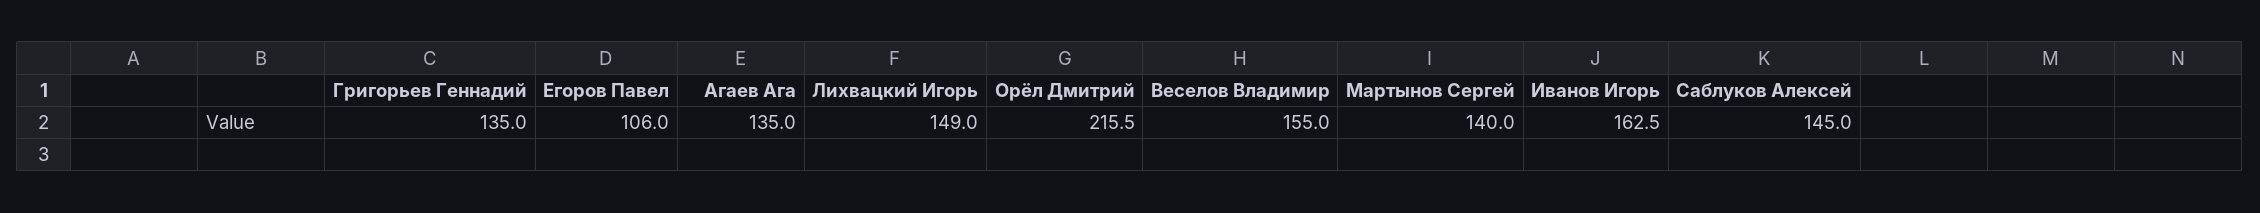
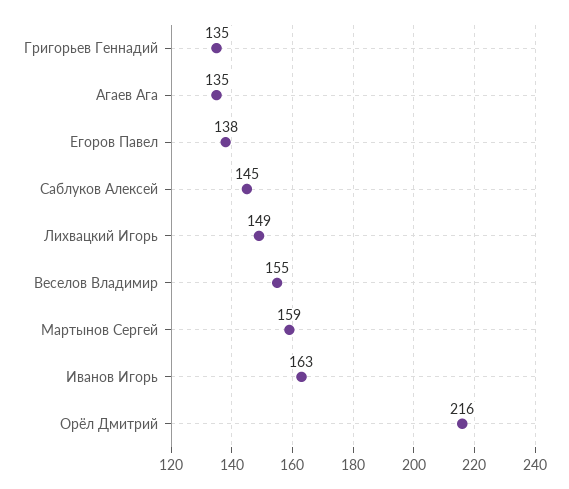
Егоров Павел: 106 -> 138
Мартынов Сергей: 140 -> 159

